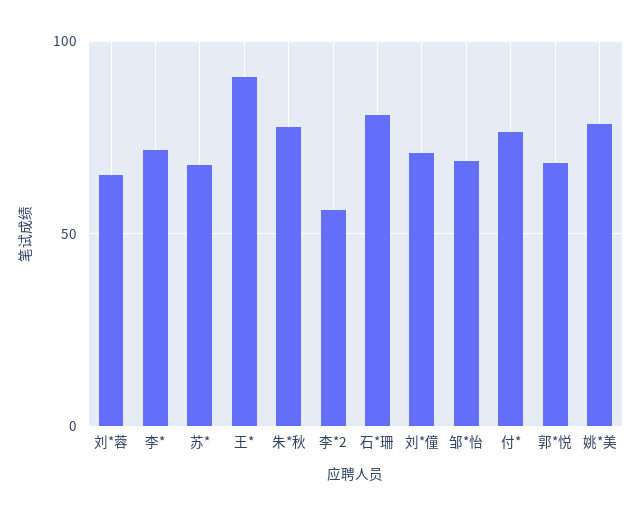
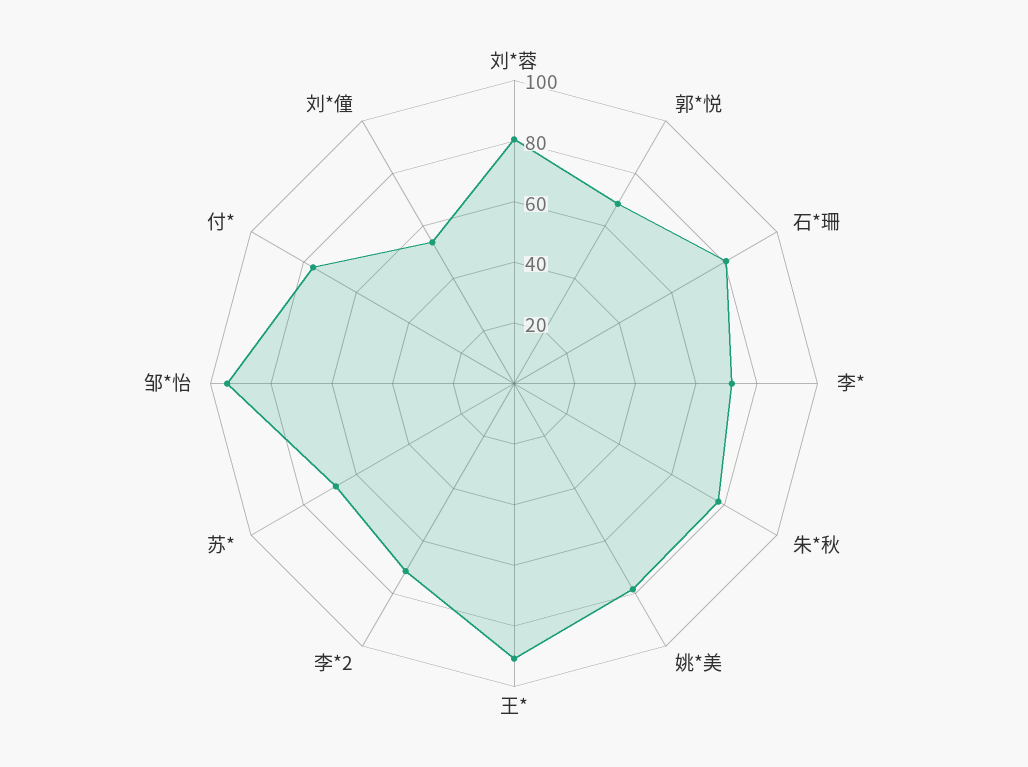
刘*蓉: 65 -> 80
李*2: 55 -> 70
刘*僮: 70 -> 55
邹*怡: 70 -> 95

